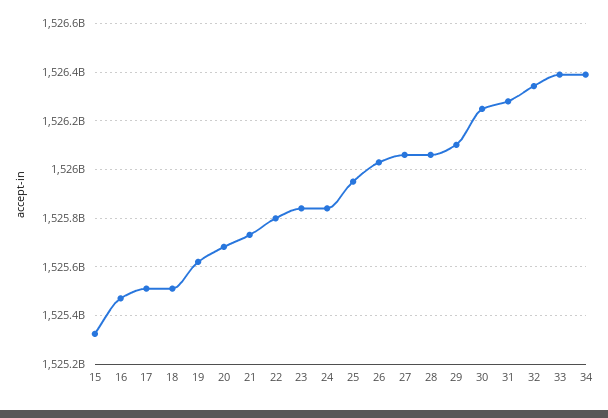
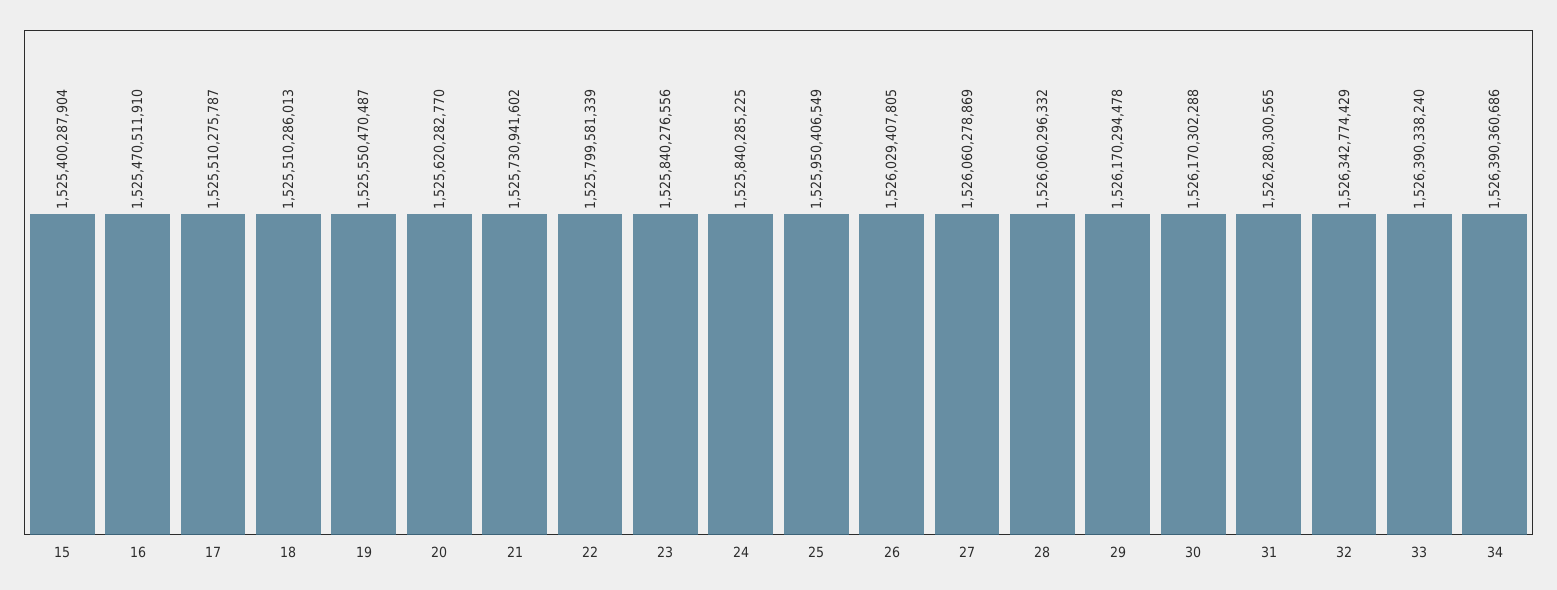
15: 1525325000000 -> 1525400287904
19: 1525625000000 -> 1525550470487
20: 1525675000000 -> 1525620282770
29: 1526100000000 -> 1526170294478
30: 1526250000000 -> 1526170302288

